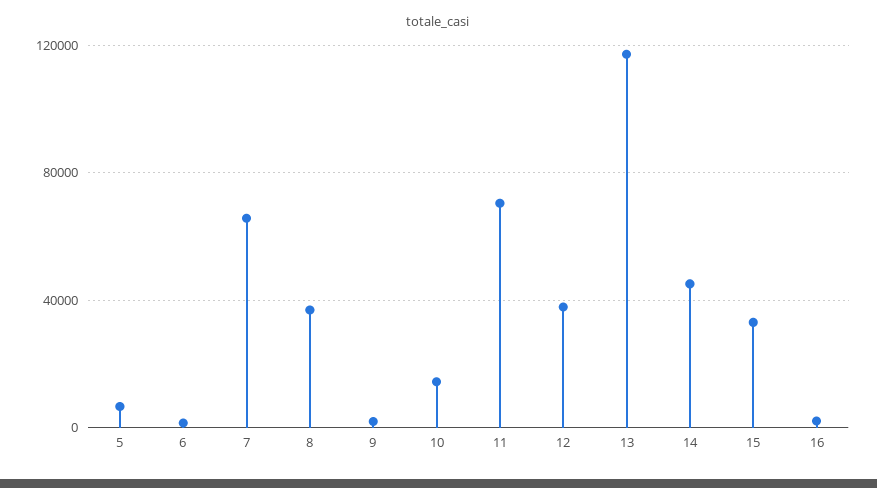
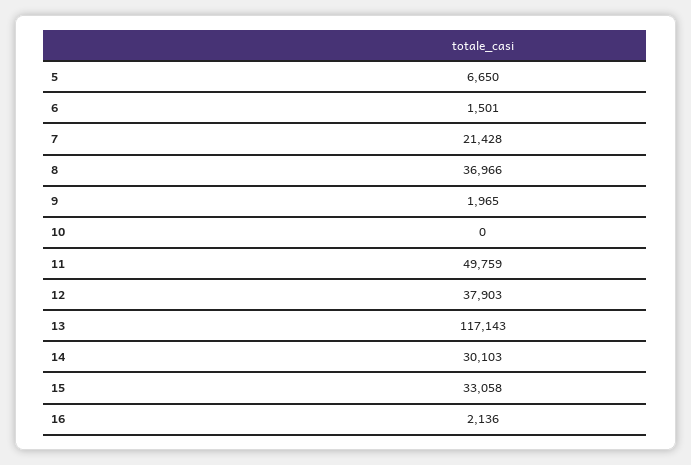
7: 65000 -> 21428
10: 15000 -> 0
11: 70000 -> 49759
14: 45000 -> 30103

